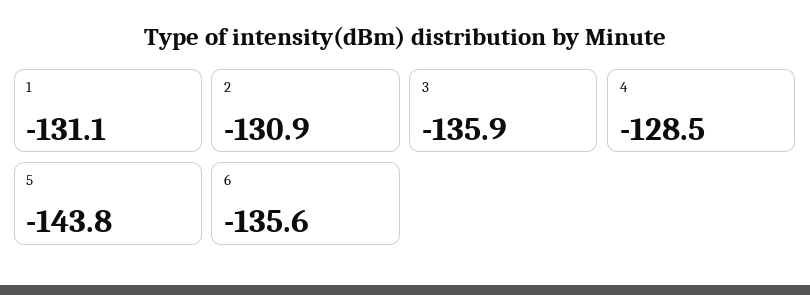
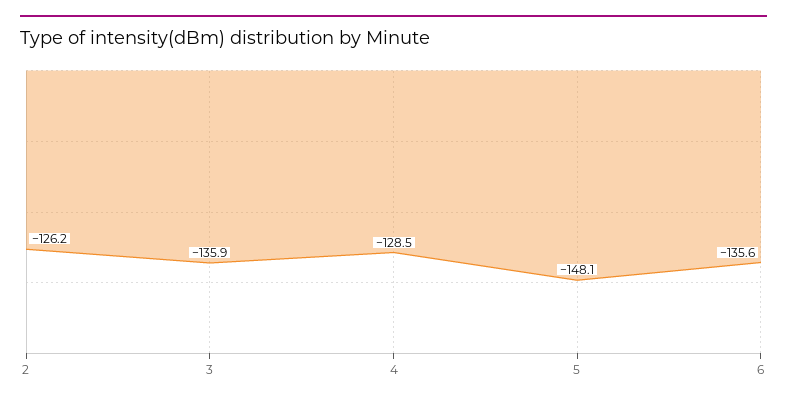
1: -131.1 -> none
2: -130.9 -> -126.2
5: -143.8 -> -148.1

